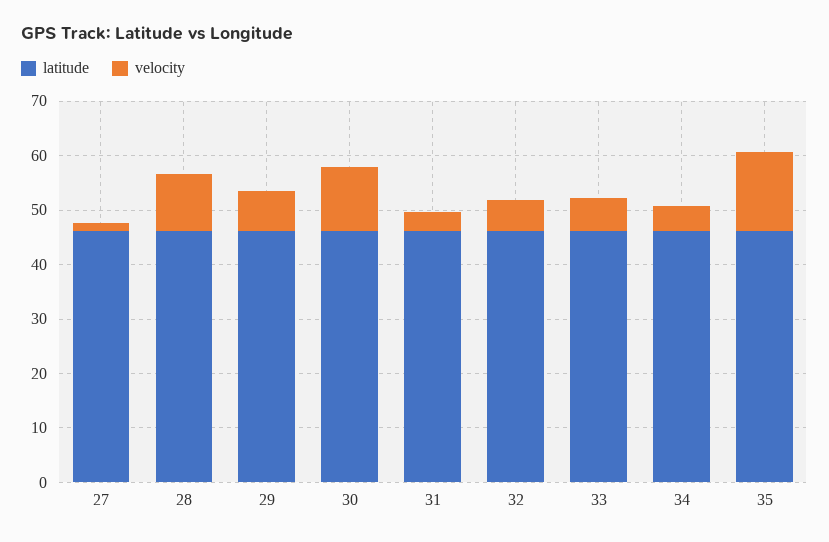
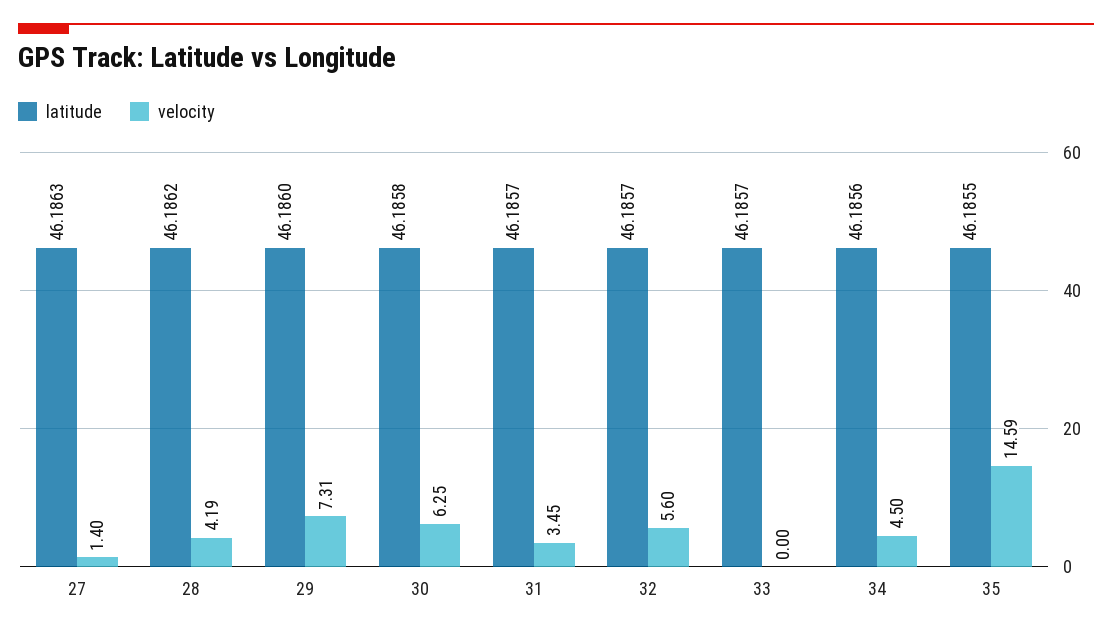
velocity, 28: 10 -> 4.19
velocity, 30: 12 -> 6.25
velocity, 33: 6 -> 0

